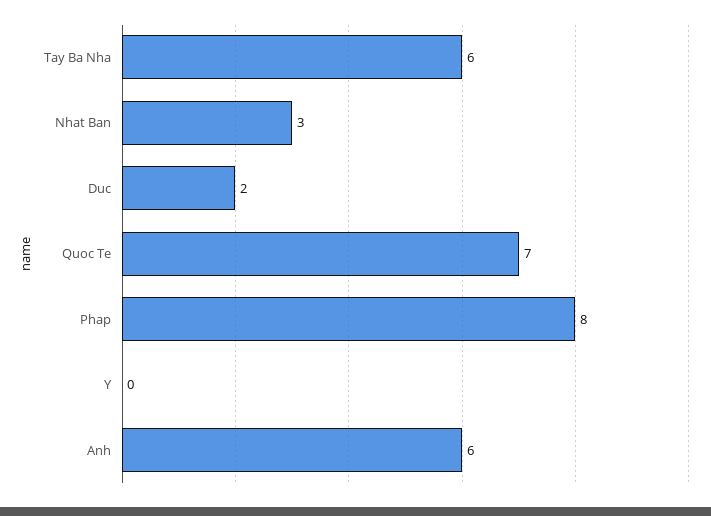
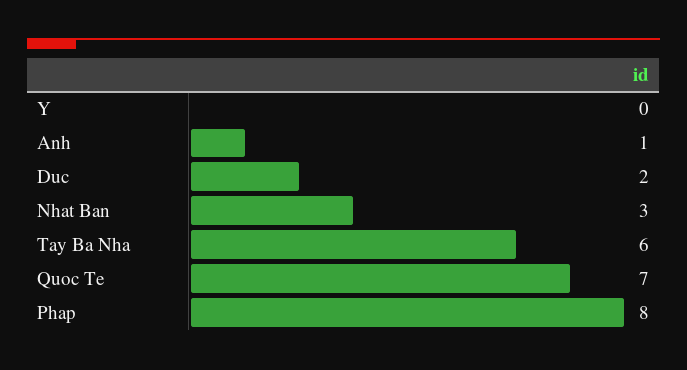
Anh: 6 -> 1

